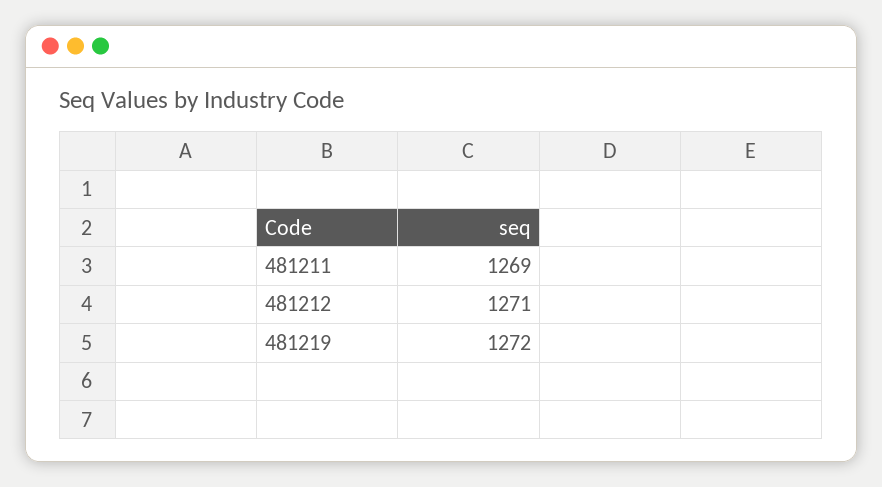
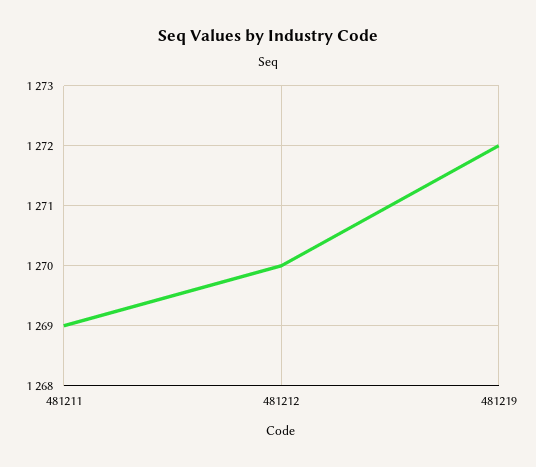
481212: 1271 -> 1270

